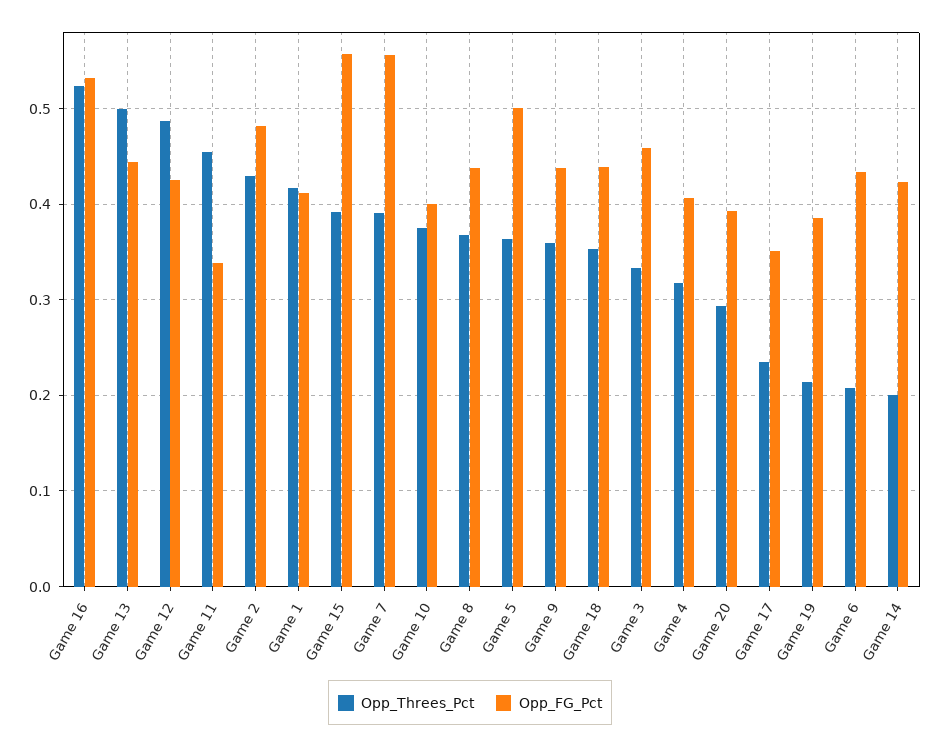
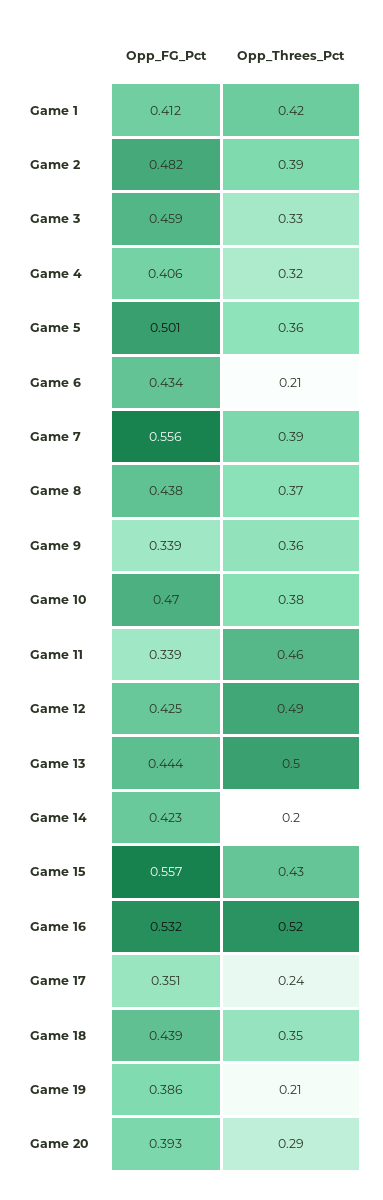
Opp_Threes_Pct, Game 2: 0.43 -> 0.39
Opp_Threes_Pct, Game 15: 0.39 -> 0.43
Opp_FG_Pct, Game 10: 0.4 -> 0.47
Opp_FG_Pct, Game 9: 0.44 -> 0.339

